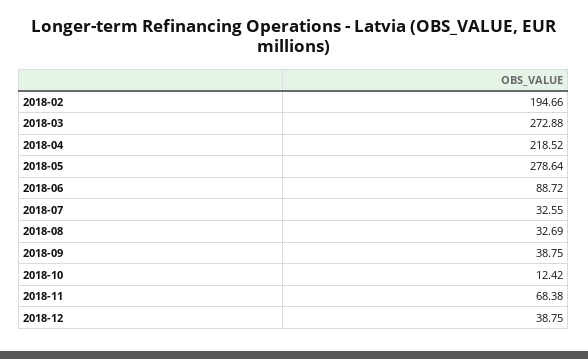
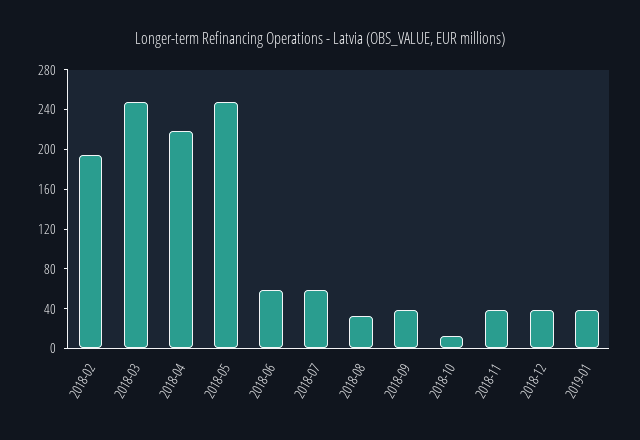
2018-03: 272.88 -> 250
2018-05: 278.64 -> 250
2018-06: 88.72 -> 60
2018-07: 32.55 -> 60
2018-11: 68.38 -> 40
2019-01: none -> 40

